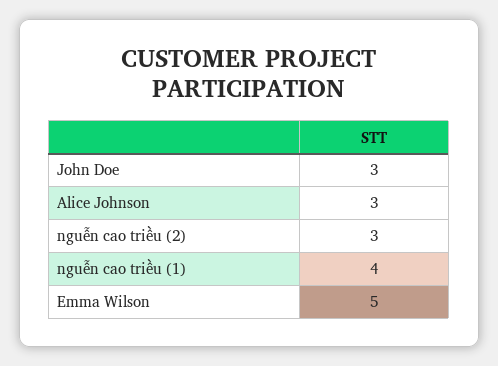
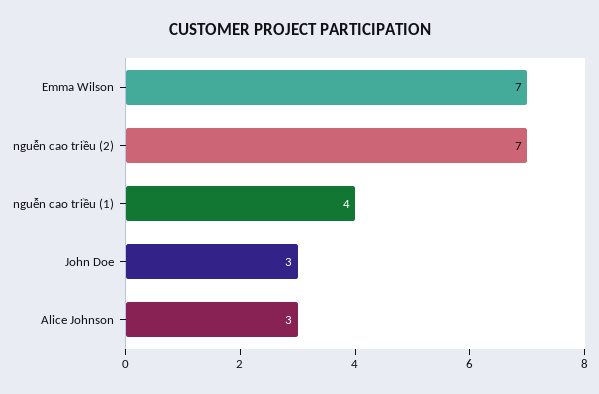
nguễn cao triều (2): 3 -> 7
Emma Wilson: 5 -> 7

